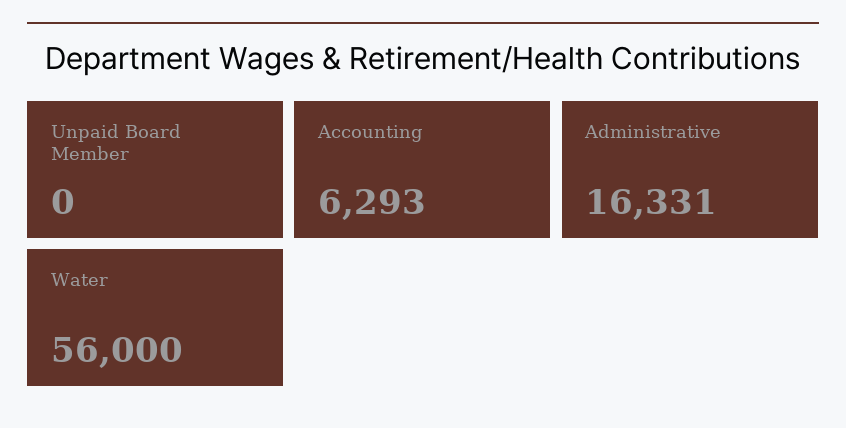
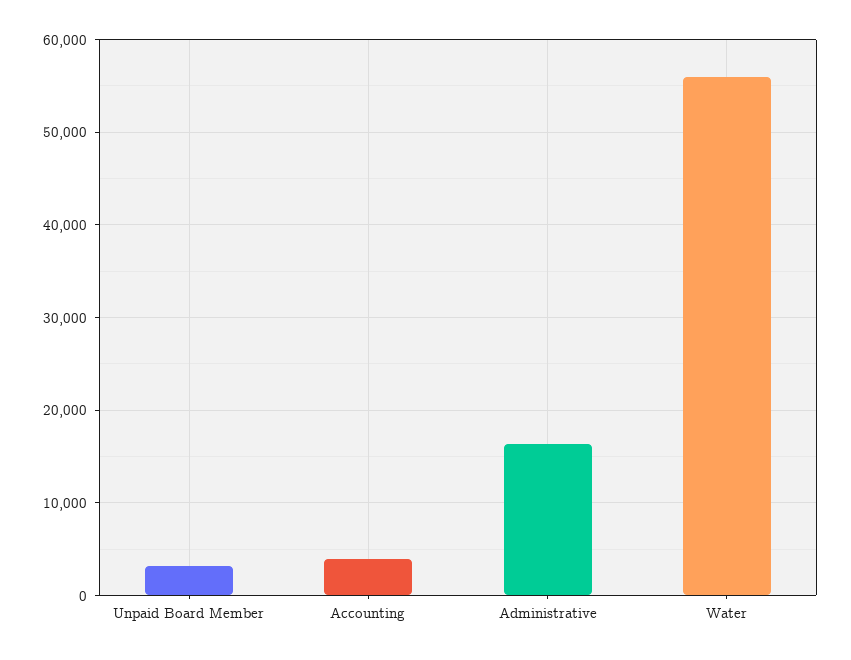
Unpaid Board Member: 0 -> 3000
Accounting: 6293 -> 4000

